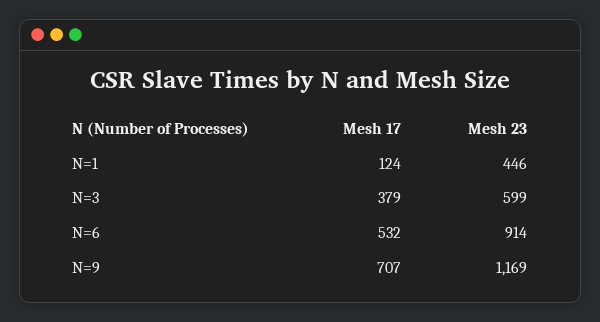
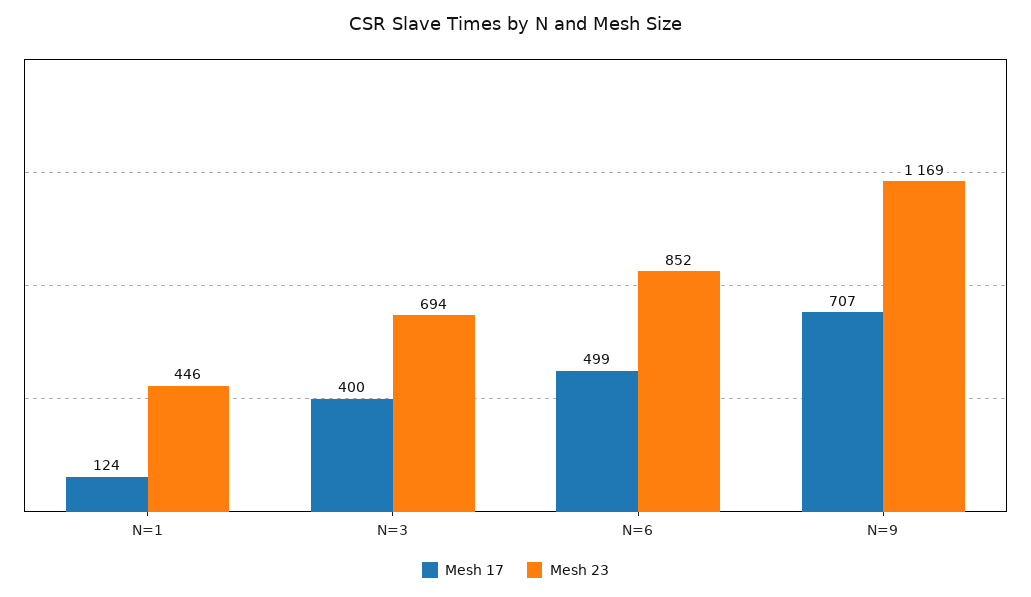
Mesh 17, N=3: 379 -> 400
Mesh 23, N=3: 599 -> 694
Mesh 17, N=6: 532 -> 499
Mesh 23, N=6: 914 -> 852

